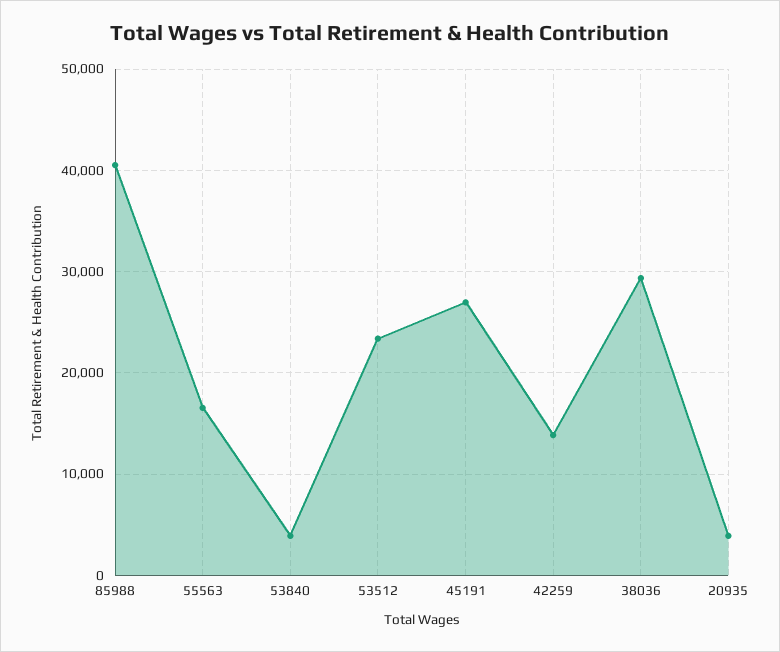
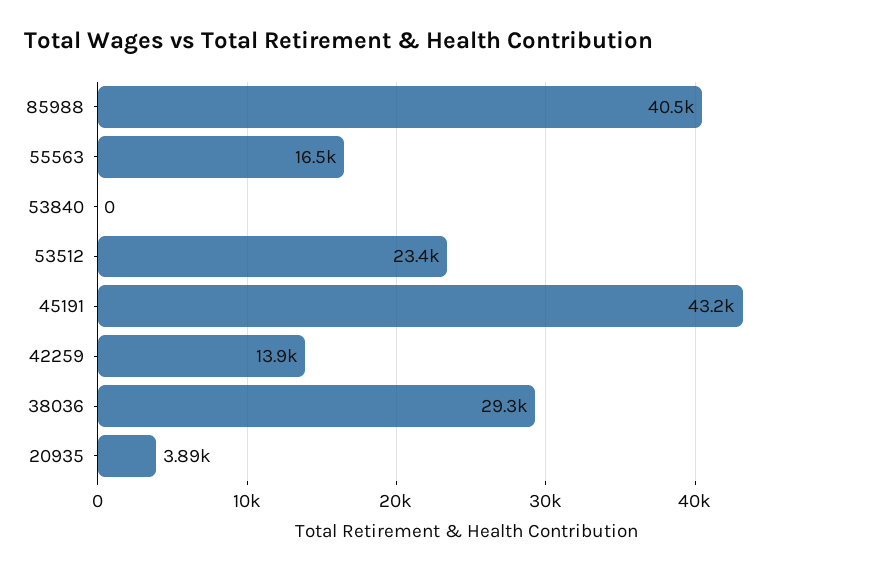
53840: 4000 -> 0
45191: 27000 -> 43200

